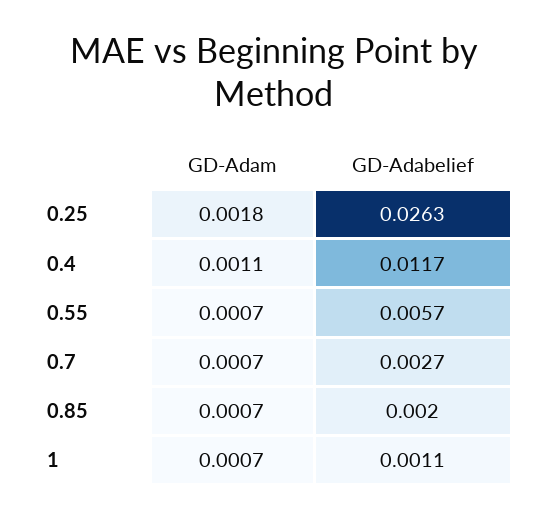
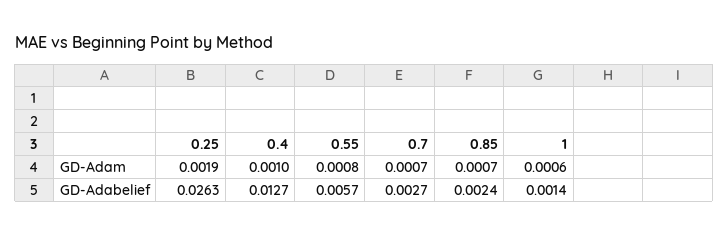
GD-Adam, 0.25: 0.0018 -> 0.0019
GD-Adam, 0.4: 0.0011 -> 0.001
GD-Adabelief, 0.4: 0.0117 -> 0.0127
GD-Adam, 0.55: 0.0007 -> 0.0008
GD-Adabelief, 0.85: 0.002 -> 0.0024
GD-Adam, 1: 0.0007 -> 0.0006
GD-Adabelief, 1: 0.0011 -> 0.0014

